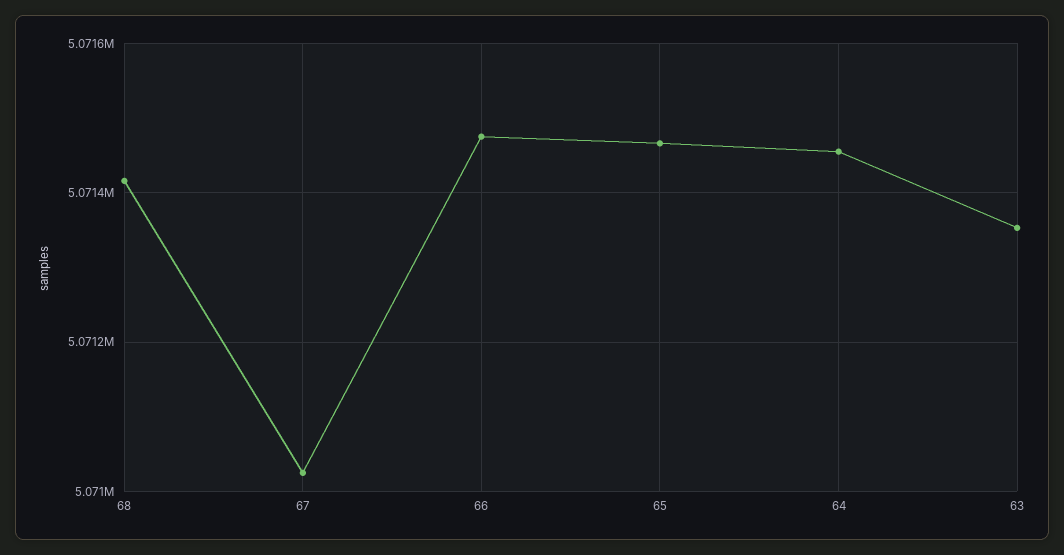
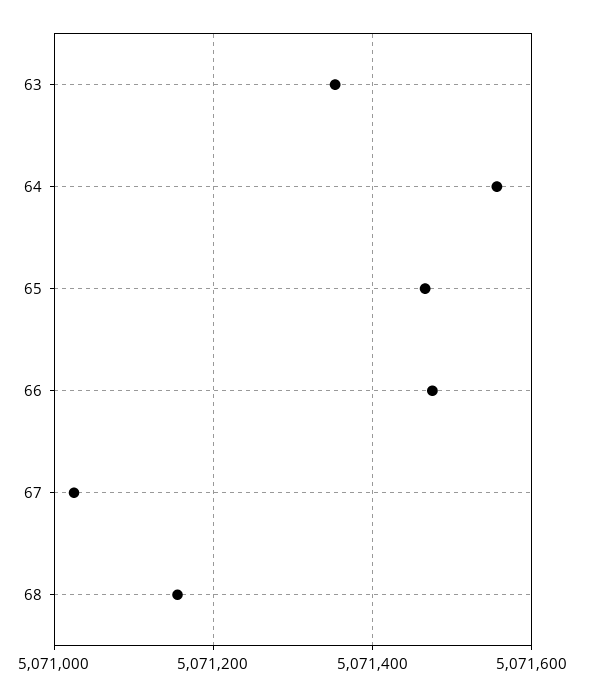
68: 5071420 -> 5071160
64: 5071460 -> 5071560

